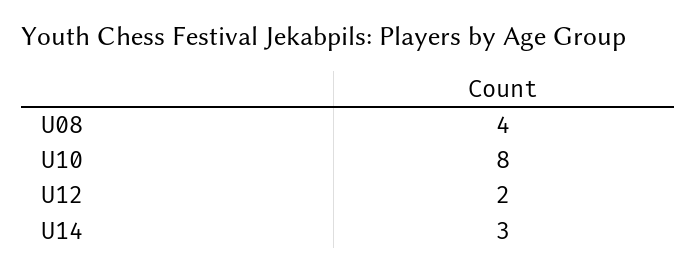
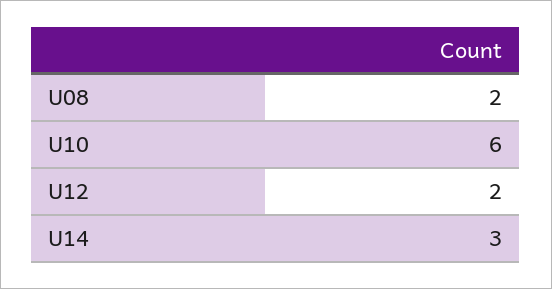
U08: 4 -> 2
U10: 8 -> 6

